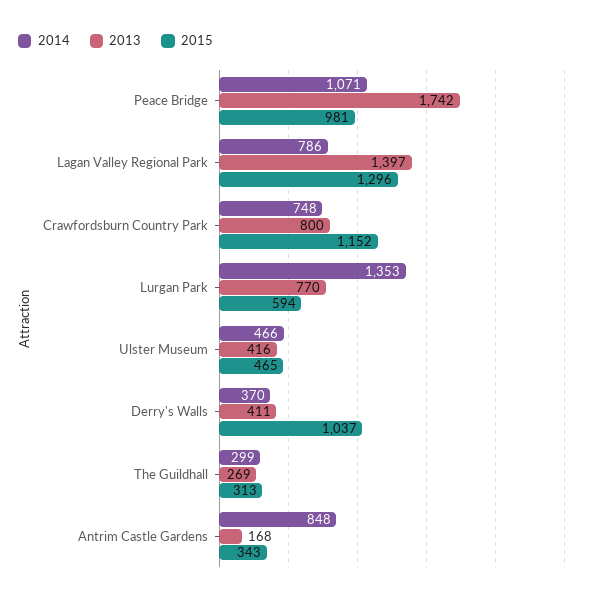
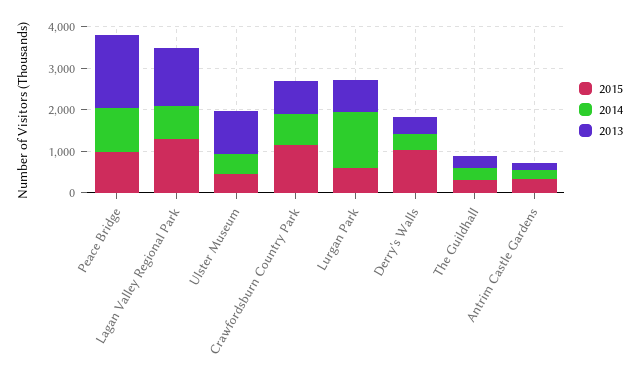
2013, Ulster Museum: 416 -> 1000
2014, Antrim Castle Gardens: 848 -> 200

